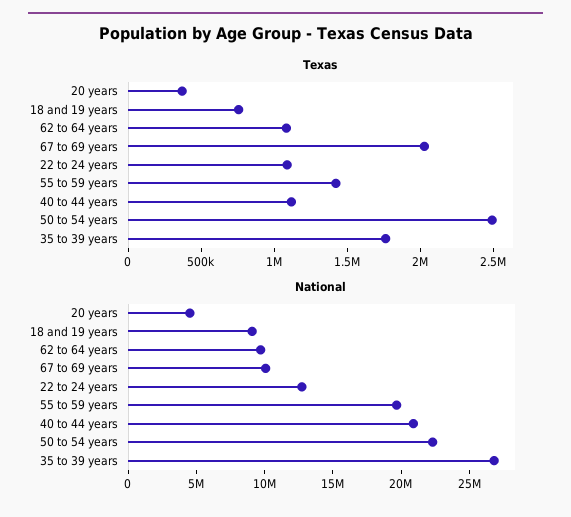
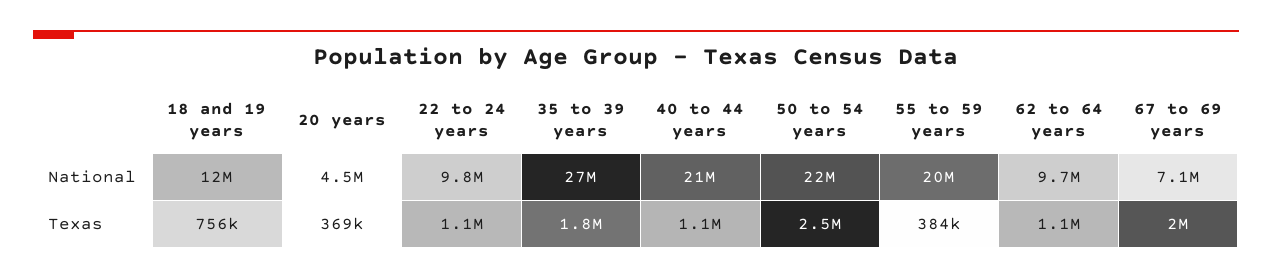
Texas, 55 to 59 years: 1400000 -> 384000
National, 18 and 19 years: 9000000 -> 12000000
National, 67 to 69 years: 10000000 -> 7100000
National, 22 to 24 years: 13000000 -> 9800000

